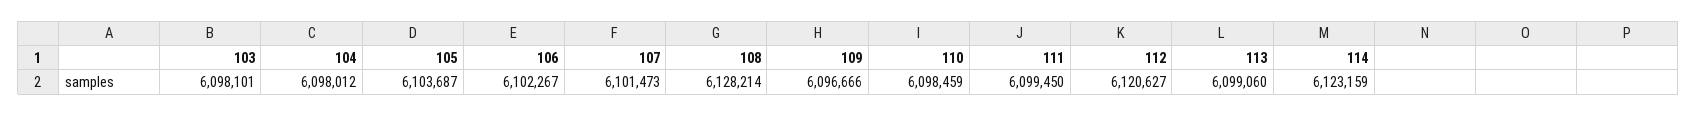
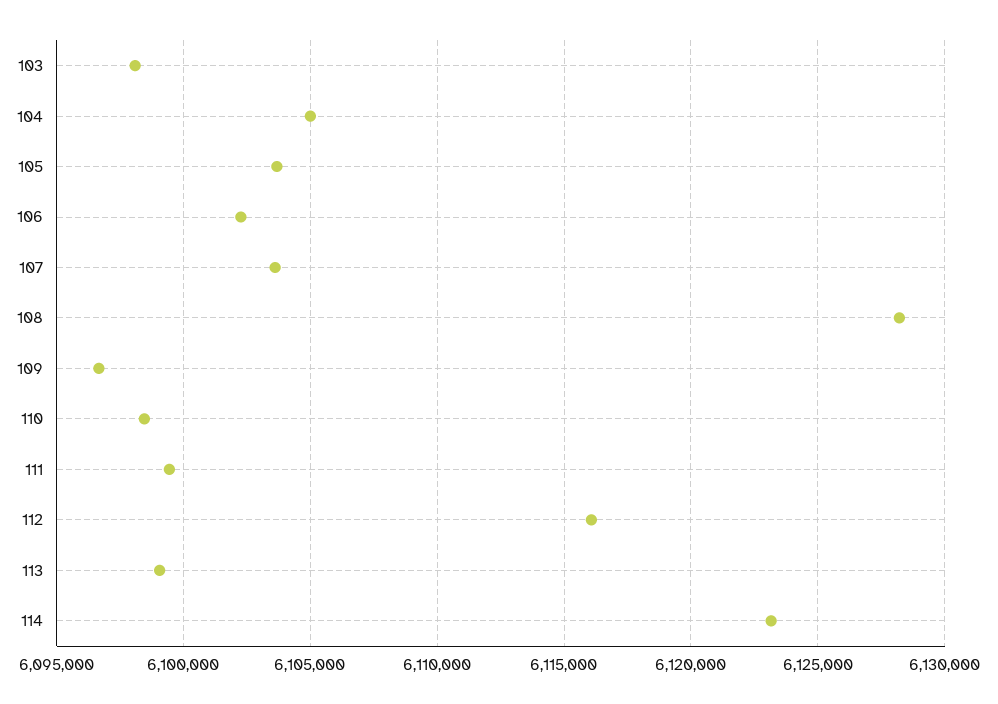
104: 6098012 -> 6105000
107: 6101473 -> 6103500
112: 6120627 -> 6116000

